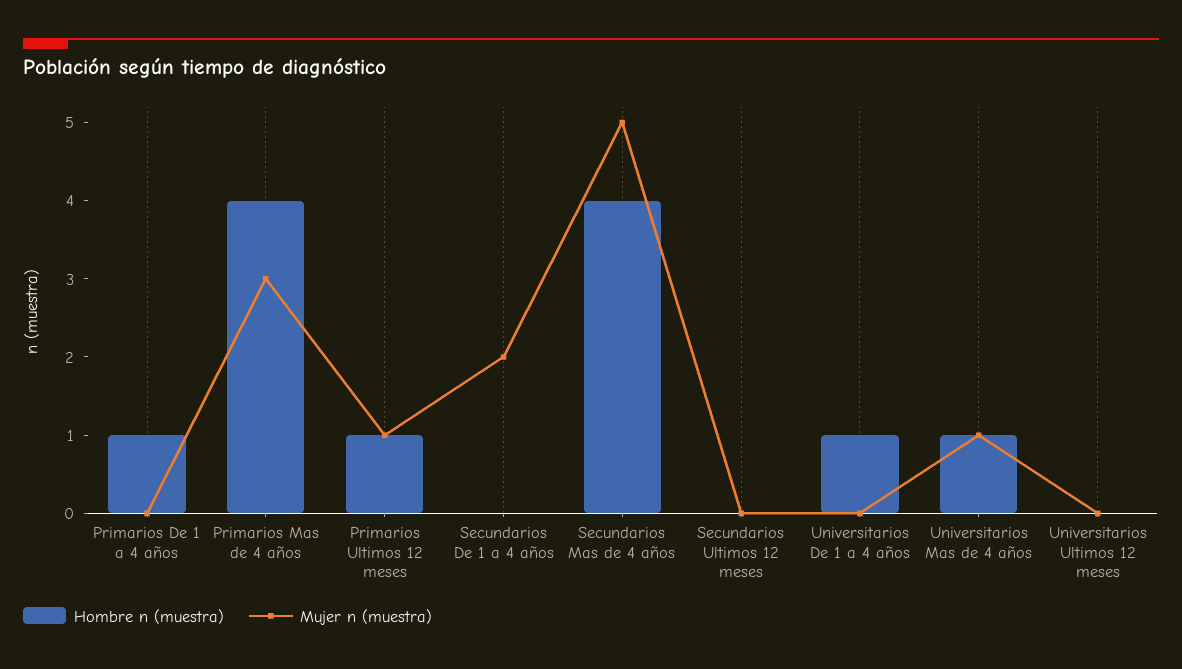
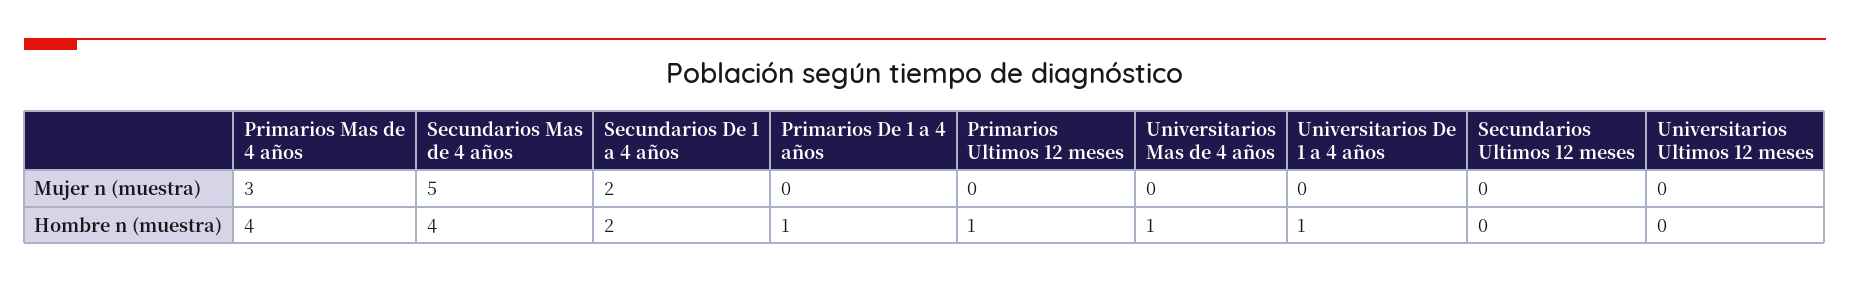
Mujer n (muestra), Primarios Ultimos 12 meses: 1 -> 0
Hombre n (muestra), Secundarios De 1 a 4 años: 0 -> 2
Mujer n (muestra), Universitarios Mas de 4 años: 1 -> 0

